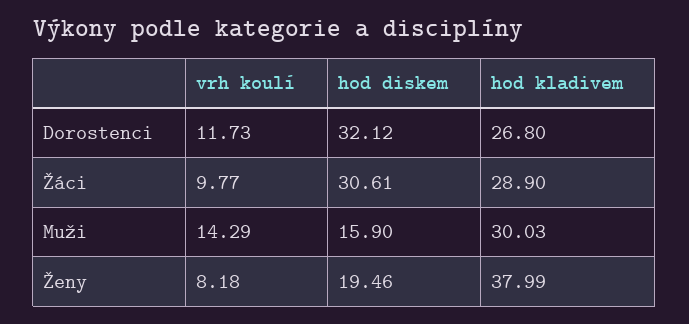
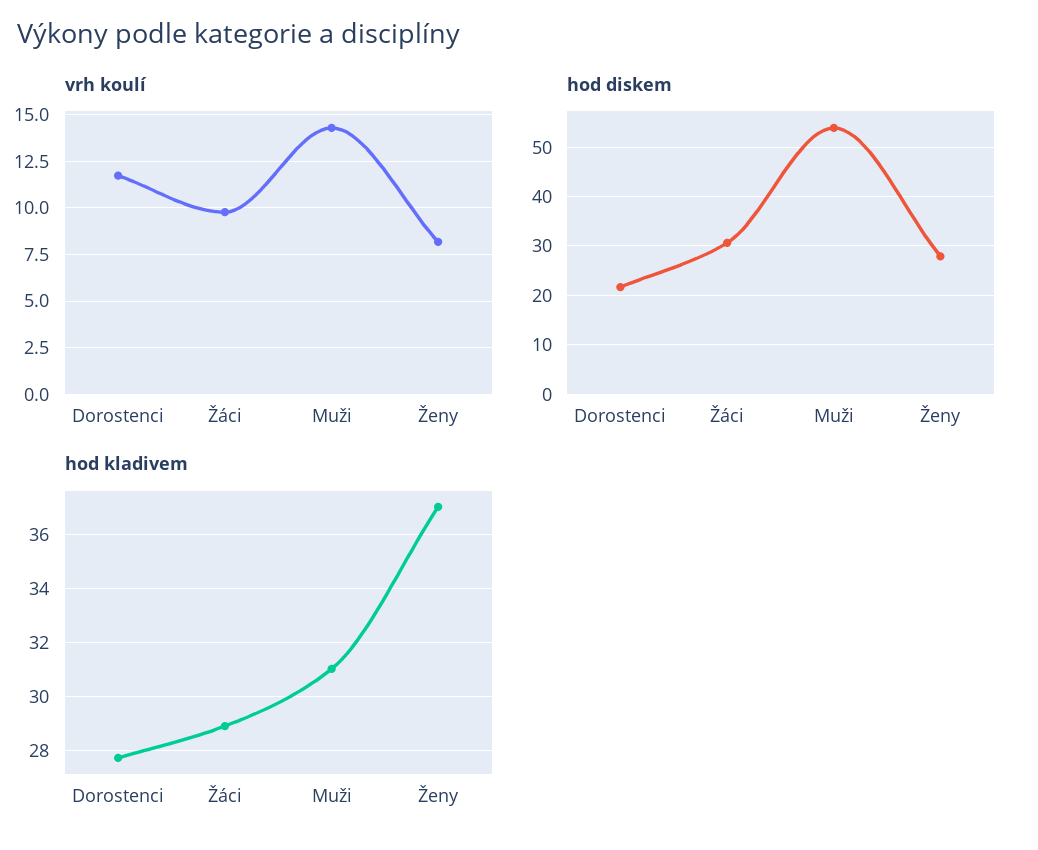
hod diskem, Dorostenci: 32.12 -> 22
hod kladivem, Dorostenci: 26.8 -> 27.75
hod diskem, Muži: 15.9 -> 54
hod kladivem, Muži: 30.03 -> 31
hod diskem, Ženy: 19.46 -> 28
hod kladivem, Ženy: 37.99 -> 37

